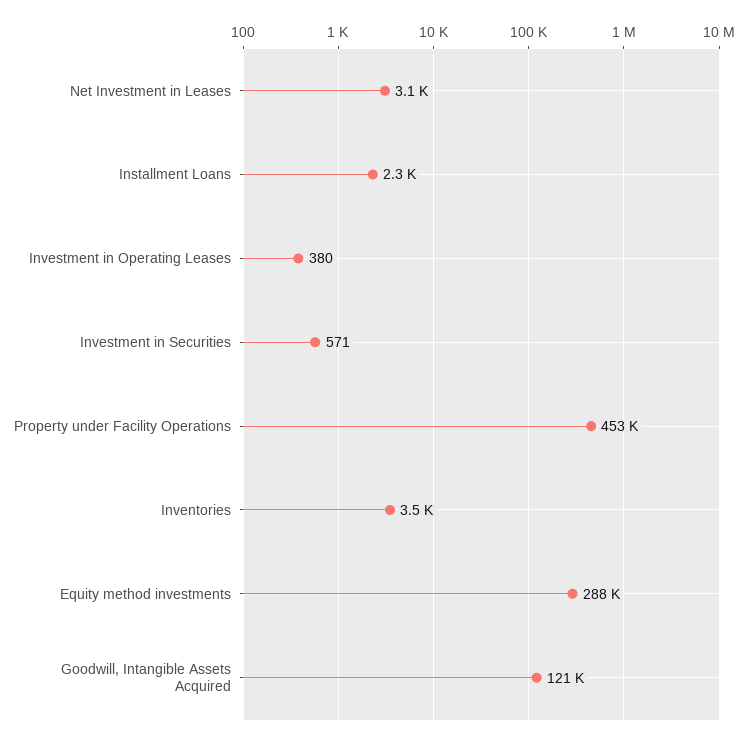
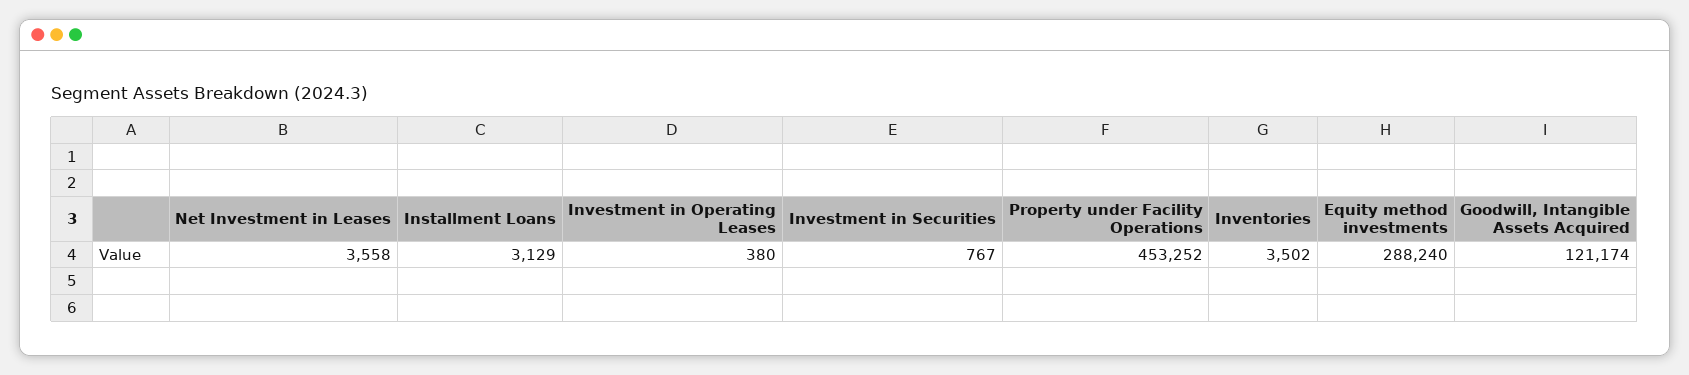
Net Investment in Leases: 3100 -> 3558
Installment Loans: 2300 -> 3129
Investment in Securities: 571 -> 767

